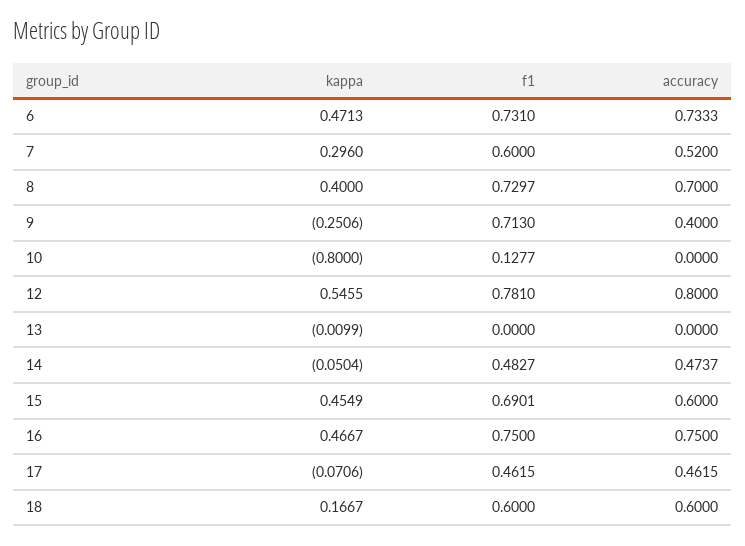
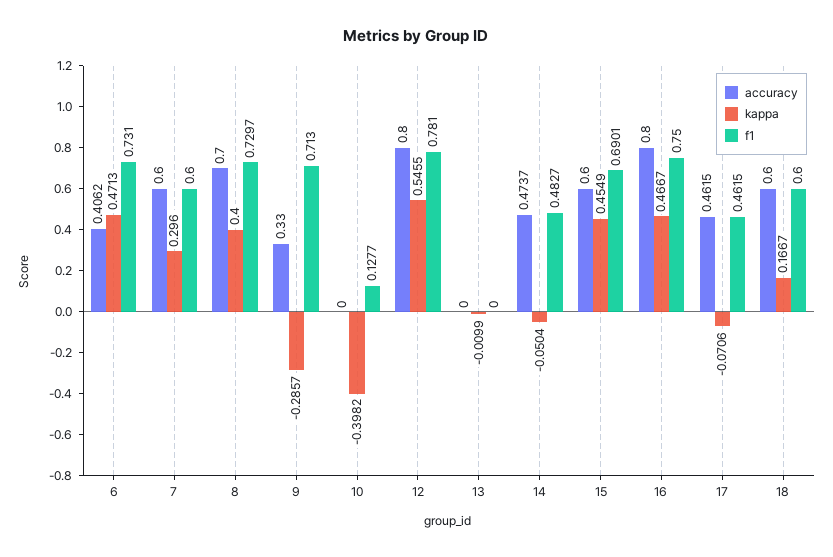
accuracy, 6: 0.7333 -> 0.4062
accuracy, 7: 0.52 -> 0.6
kappa, 9: -0.2506 -> -0.2857
accuracy, 9: 0.4 -> 0.33
kappa, 10: -0.8 -> -0.3982
accuracy, 16: 0.75 -> 0.8

